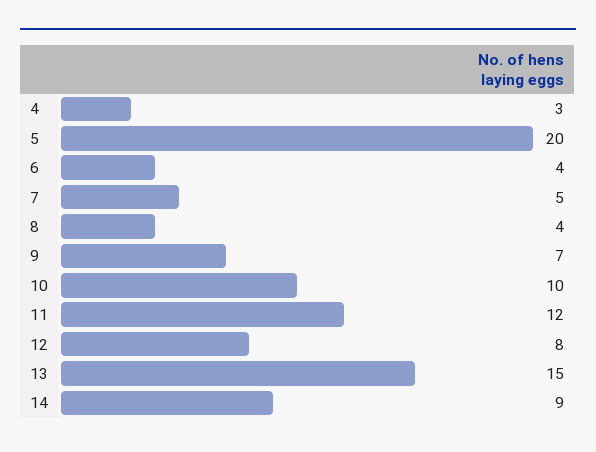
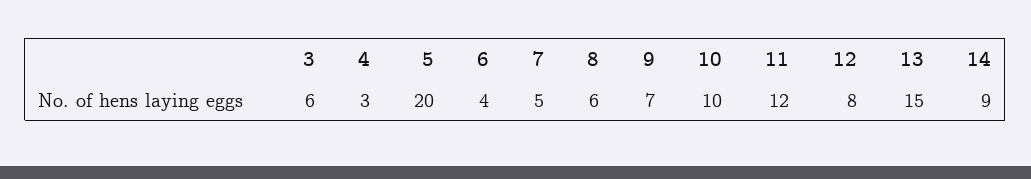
8: 4 -> 6
3: none -> 6

